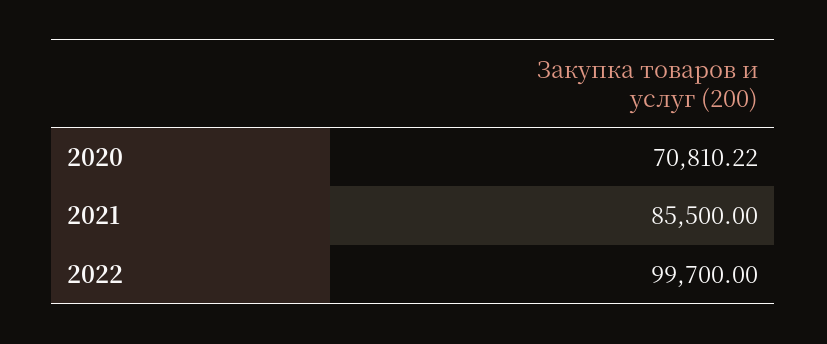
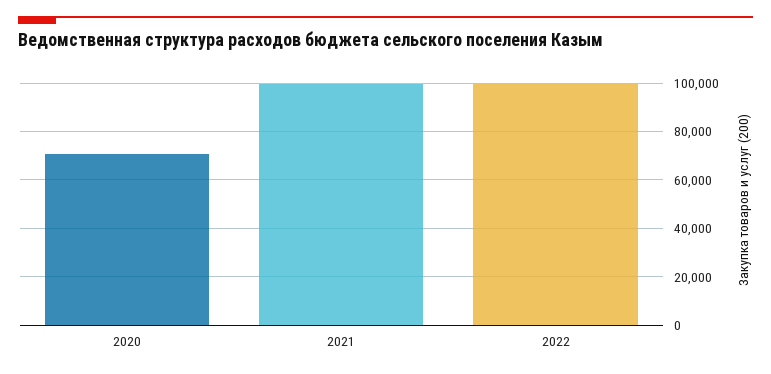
2021: 85500 -> 100000

